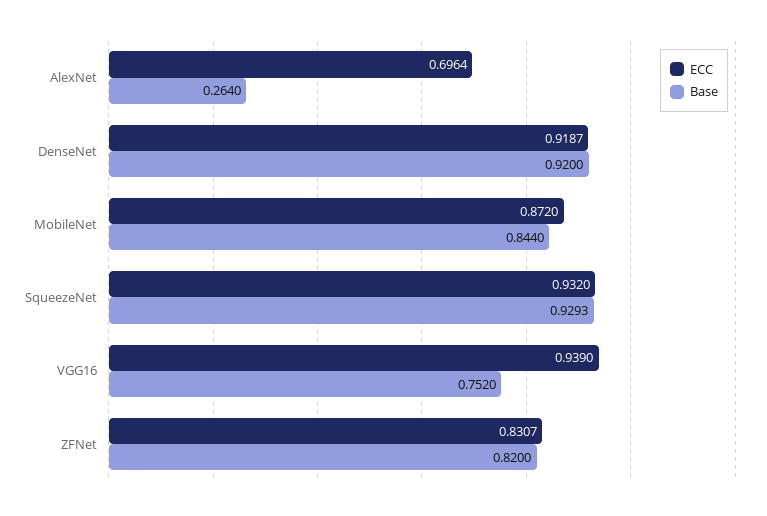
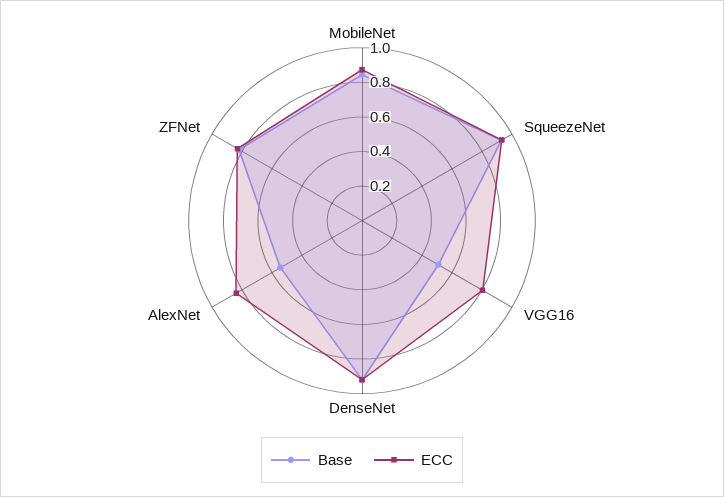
ECC, AlexNet: 0.6964 -> 0.85
Base, AlexNet: 0.264 -> 0.55
ECC, VGG16: 0.939 -> 0.8
Base, VGG16: 0.752 -> 0.5

